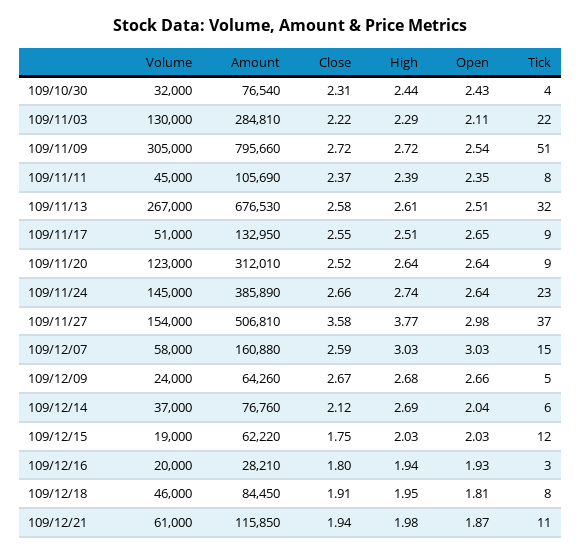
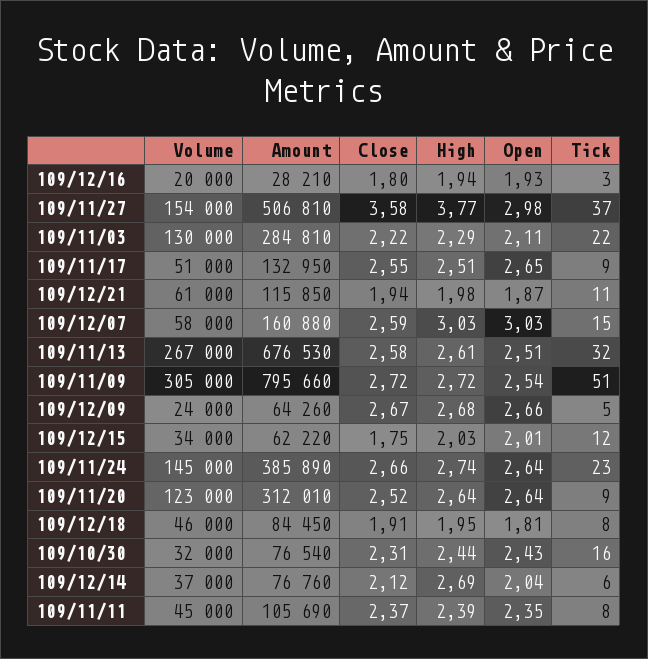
Tick, 109/10/30: 4 -> 16
Volume, 109/12/15: 19000 -> 34000
Open, 109/12/15: 2.03 -> 2.01

